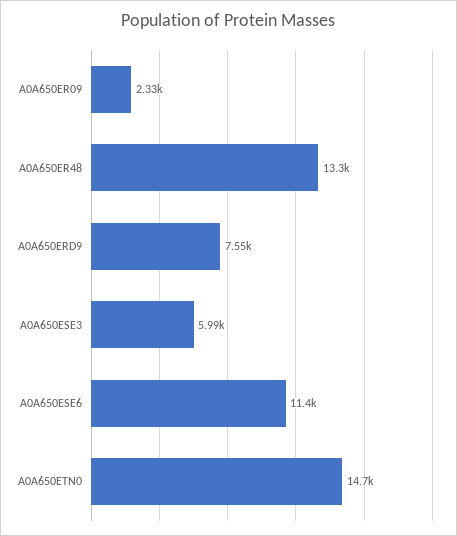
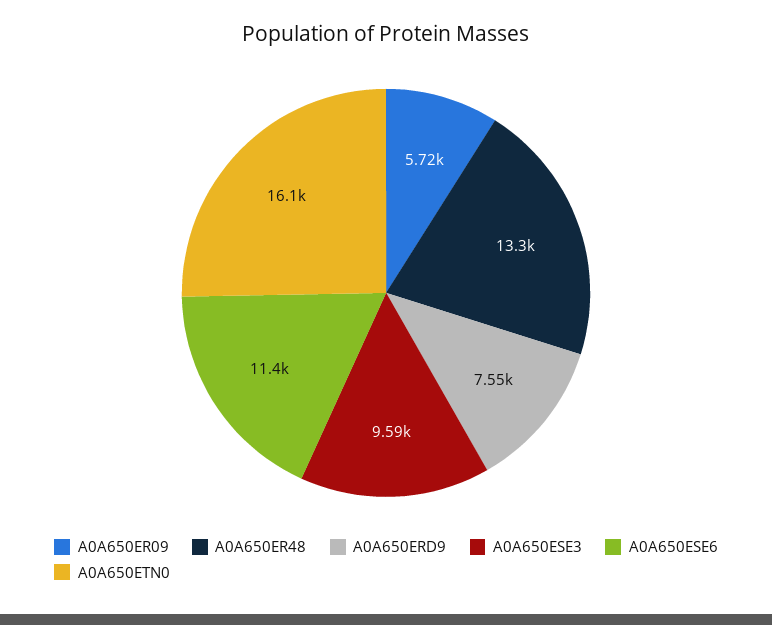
A0A650ER09: 2330 -> 5720
A0A650ESE3: 5990 -> 9590
A0A650ETN0: 14700 -> 16100

